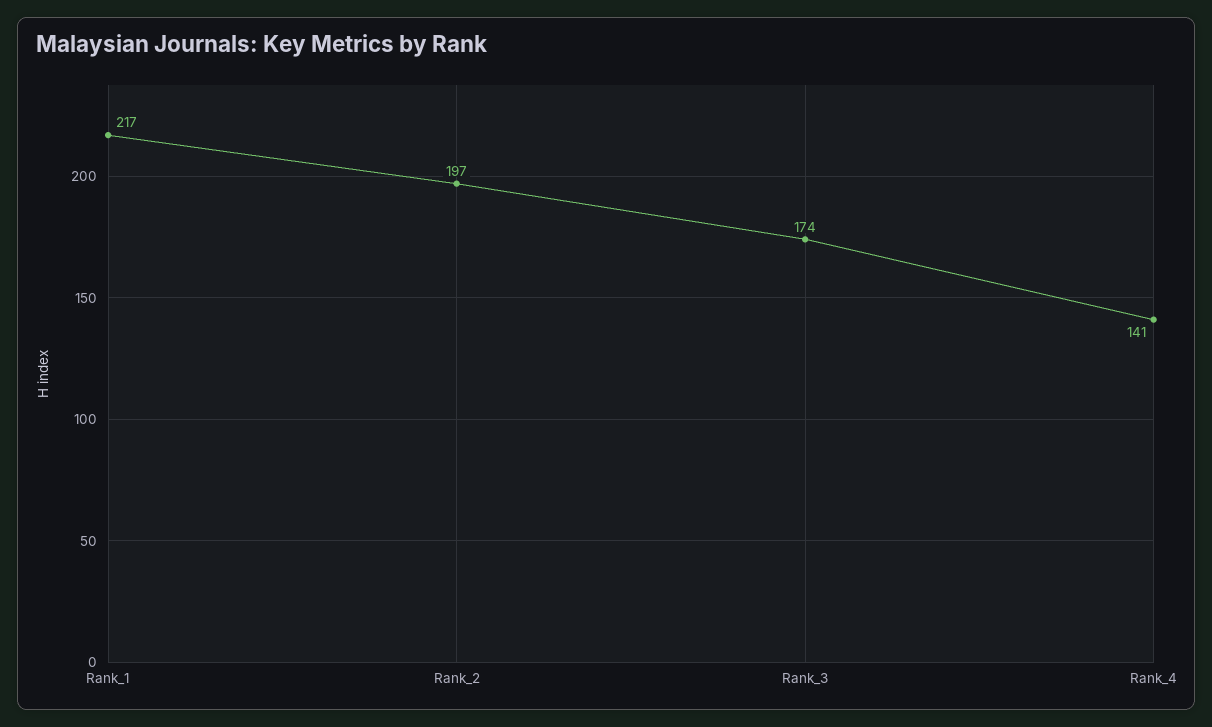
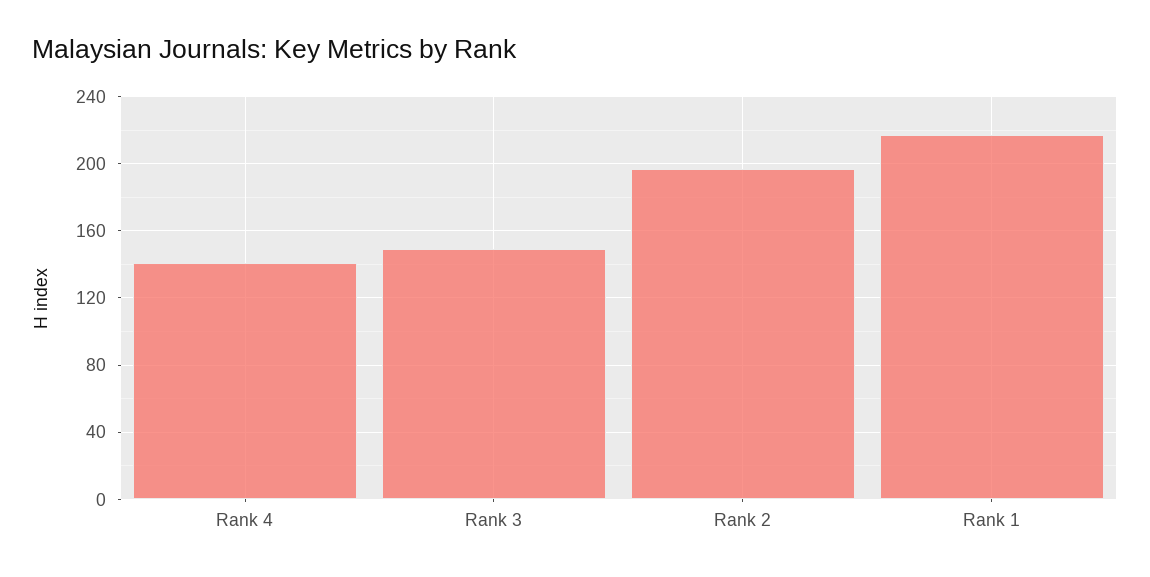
Rank_3: 174 -> 150

